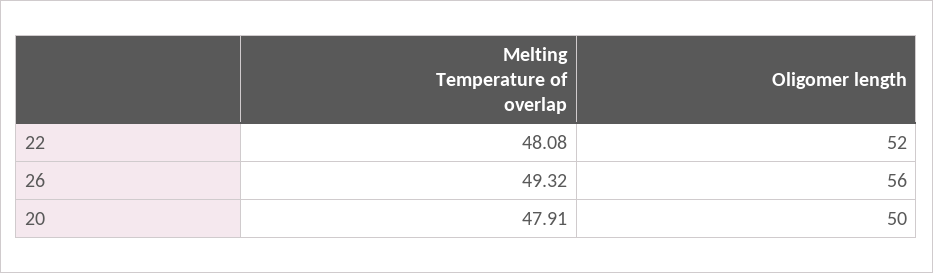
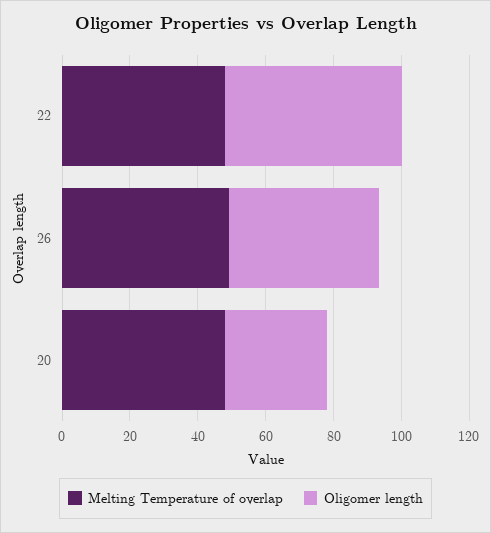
Oligomer length, 26: 56 -> 45
Oligomer length, 20: 50 -> 30

